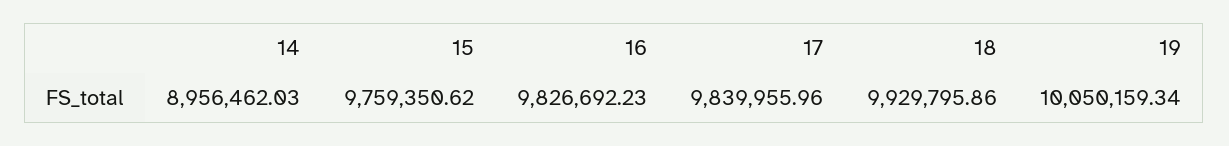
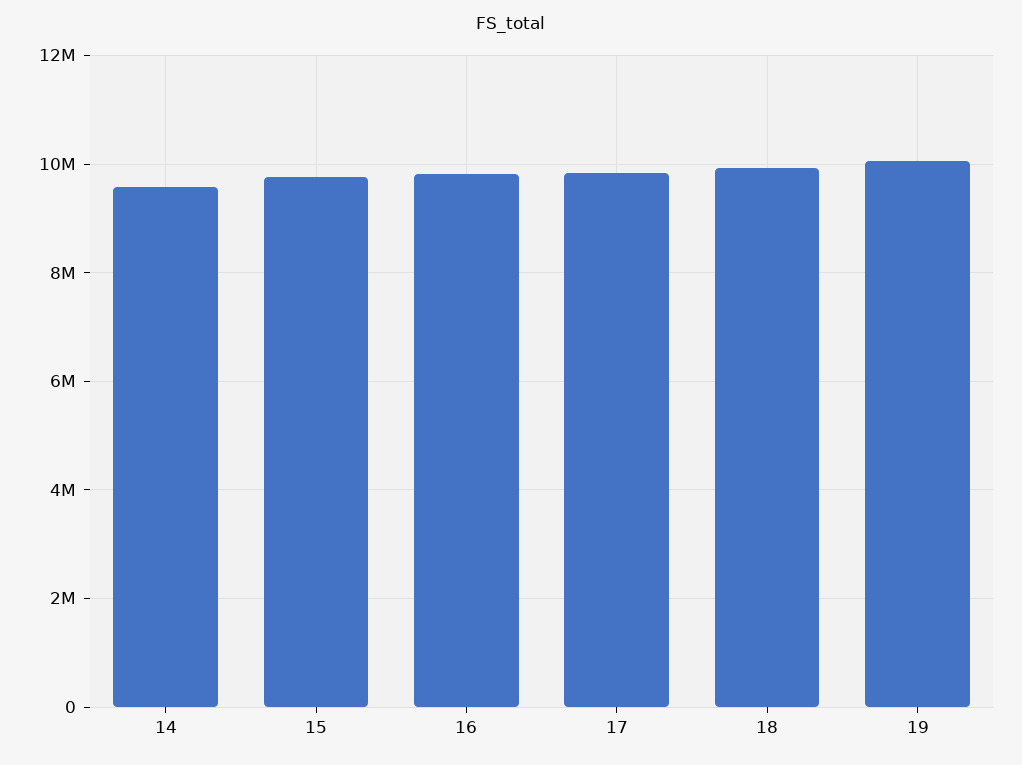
14: 8956462.03 -> 9600000

